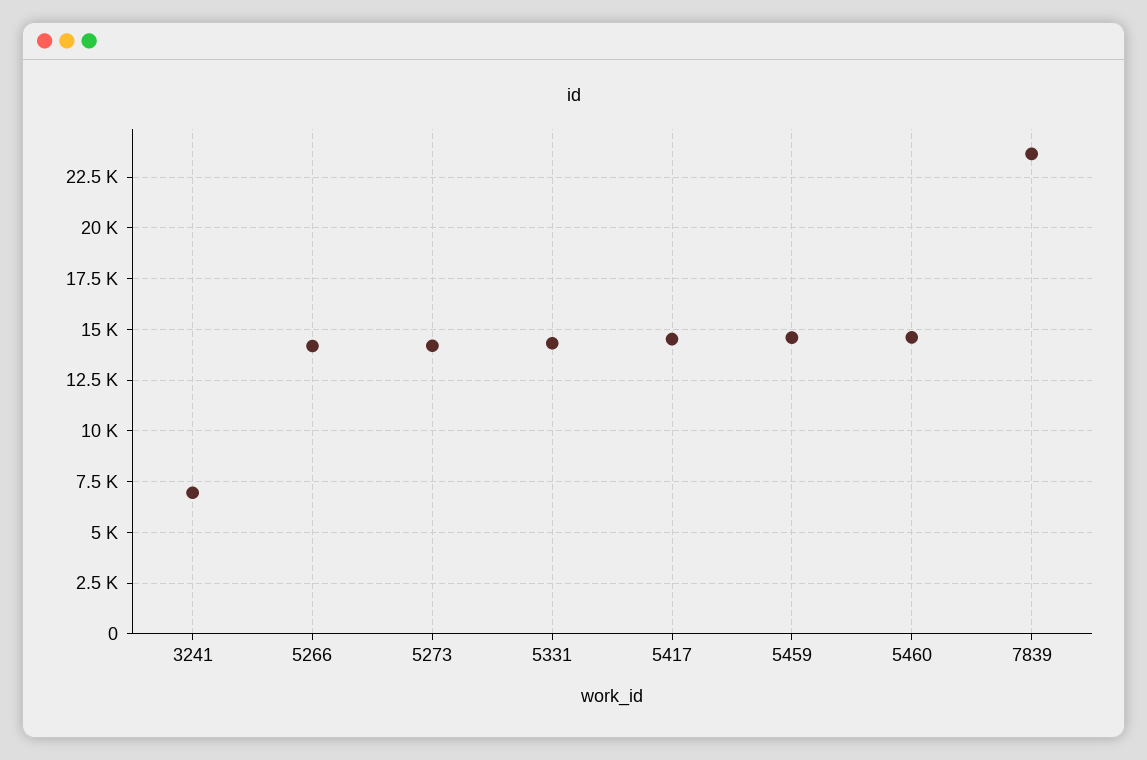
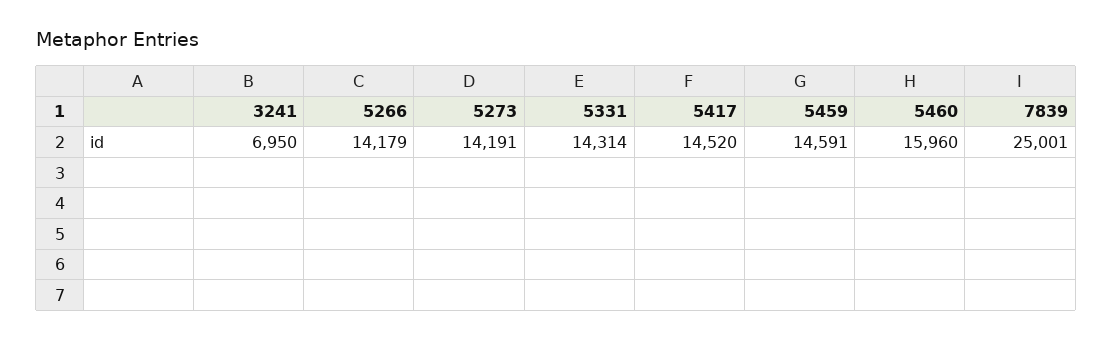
5460: 14500 -> 15960
7839: 23500 -> 25001

